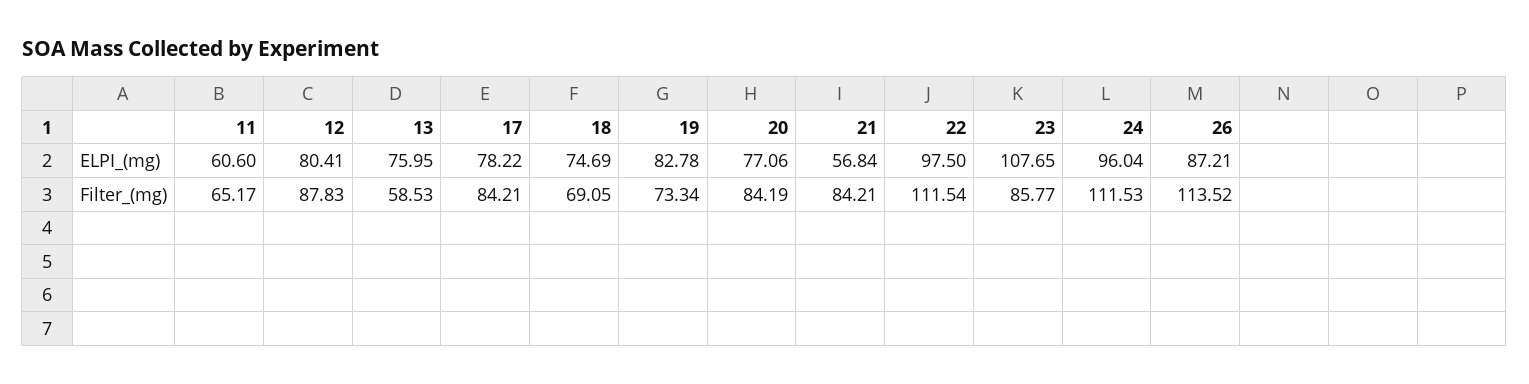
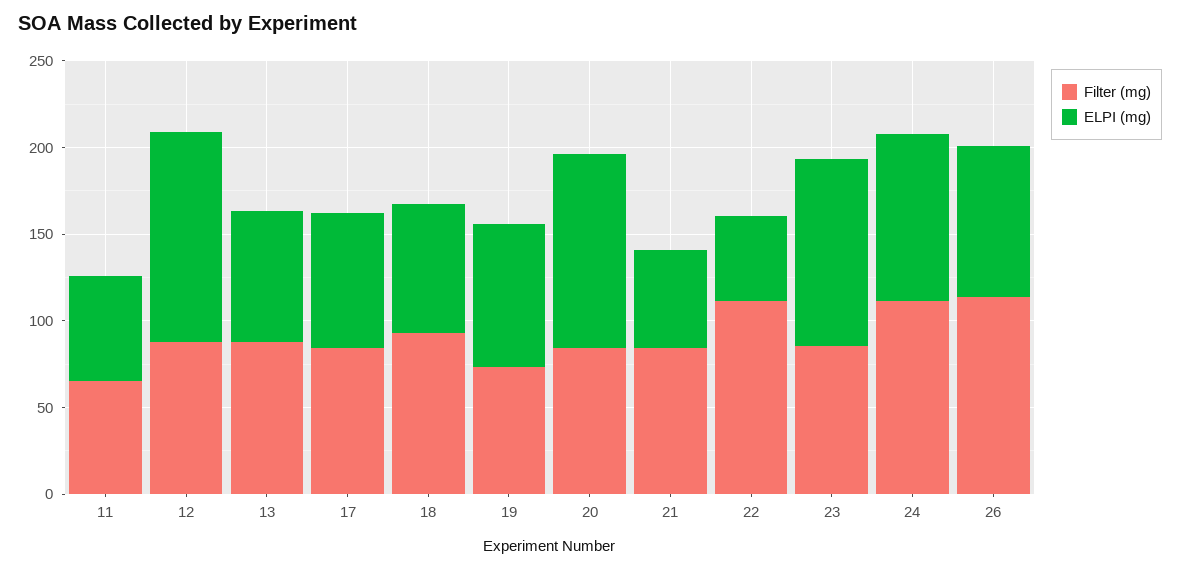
ELPI_(mg), 12: 80.41 -> 120
ELPI_(mg), 20: 77.06 -> 110
ELPI_(mg), 22: 97.5 -> 50
Filter_(mg), 13: 58.53 -> 90
Filter_(mg), 18: 69.05 -> 90

